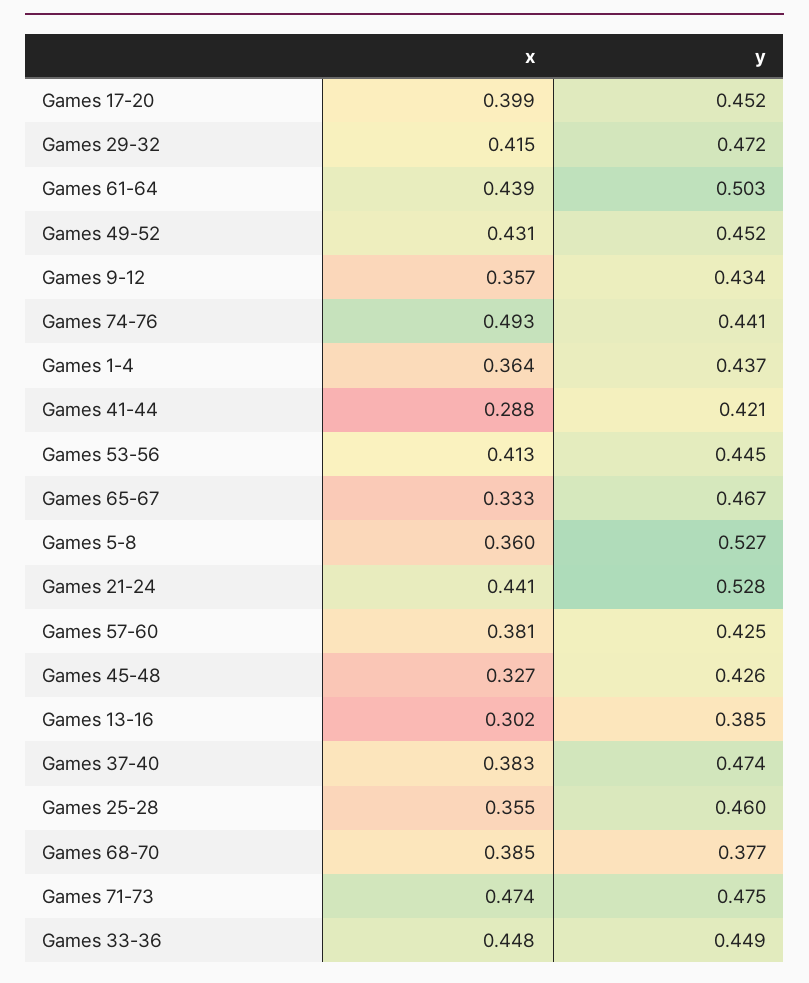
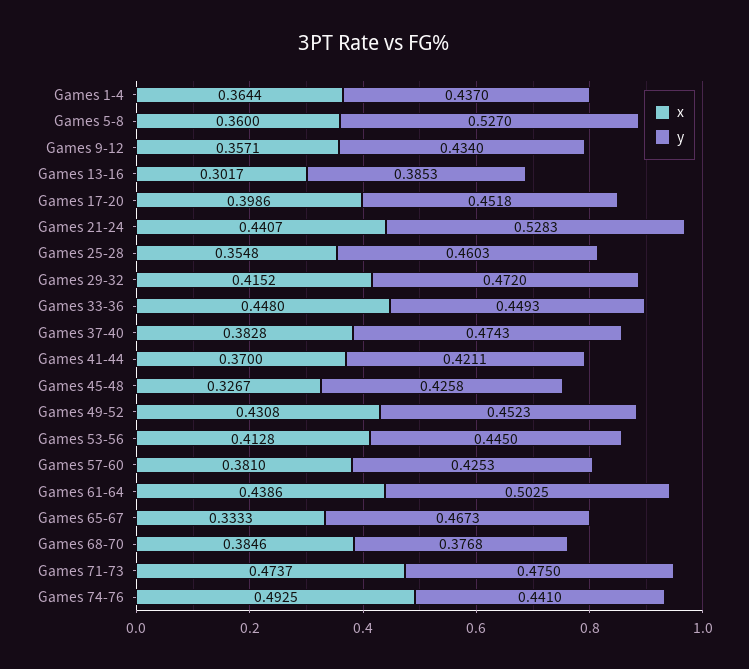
x, Games 41-44: 0.288 -> 0.37

